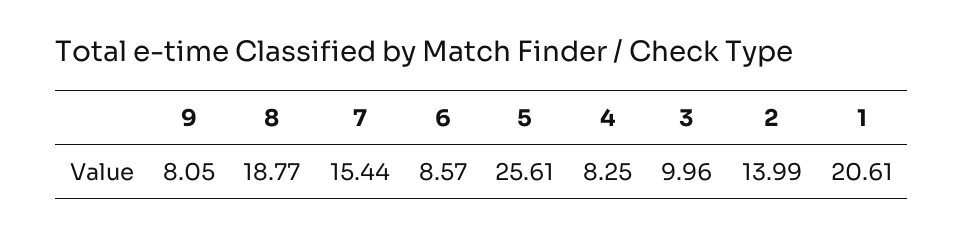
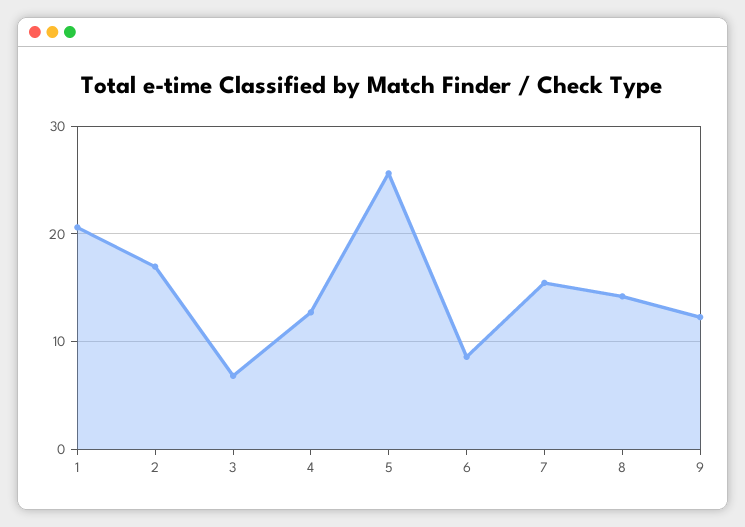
9: 8.05 -> 12
8: 18.77 -> 14
4: 8.25 -> 13
3: 9.96 -> 7
2: 13.99 -> 17

